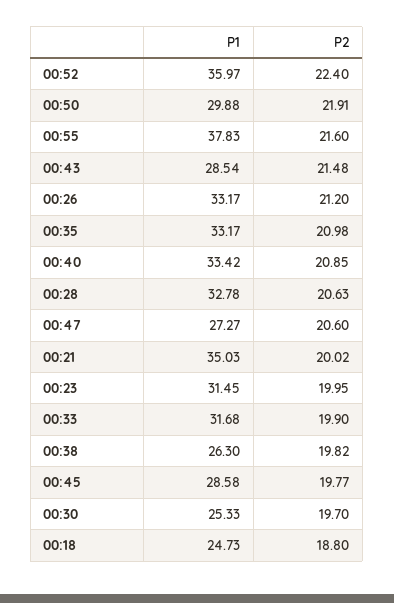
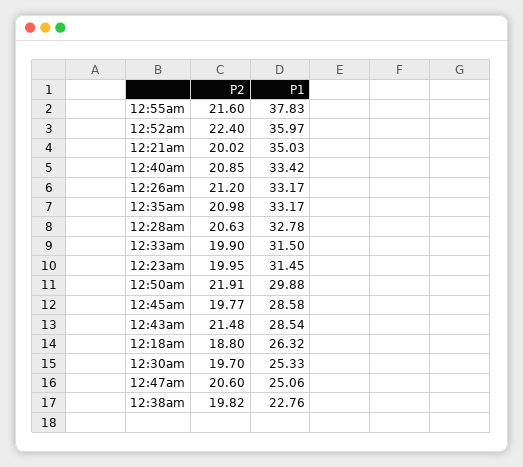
P1, 00:47: 27.27 -> 25.06
P1, 00:33: 31.68 -> 31.5
P1, 00:38: 26.3 -> 22.76
P1, 00:18: 24.73 -> 26.32

